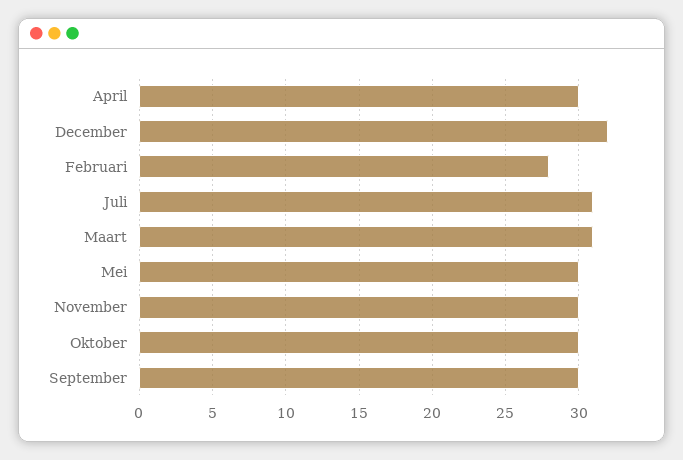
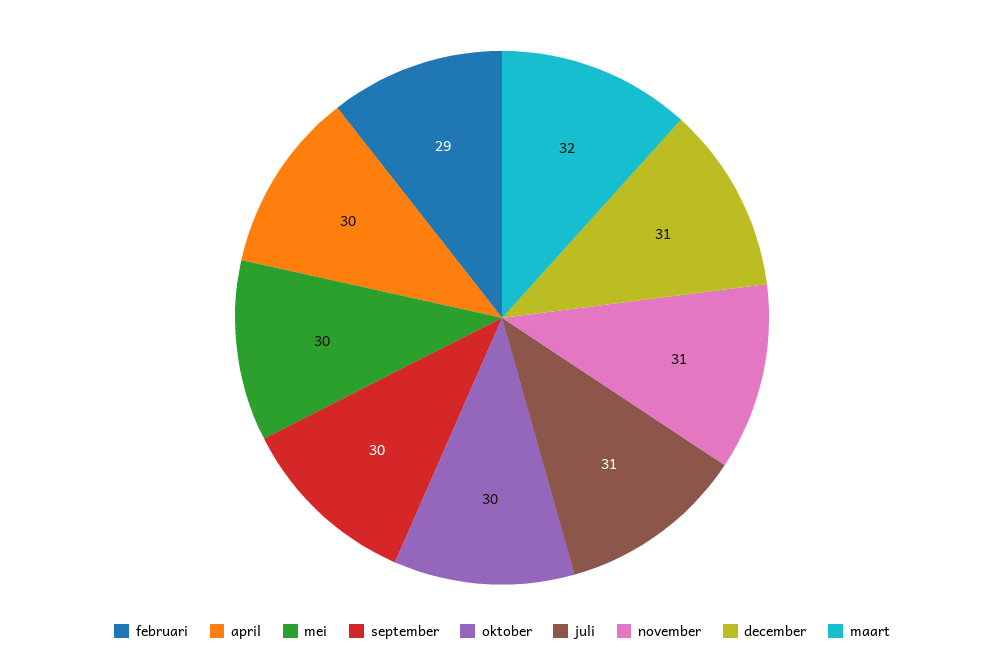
December: 32 -> 31
Februari: 28 -> 29
Maart: 31 -> 32
November: 30 -> 31

